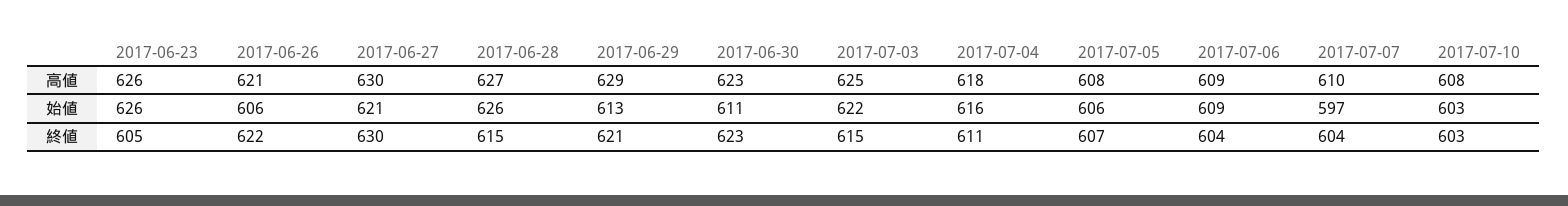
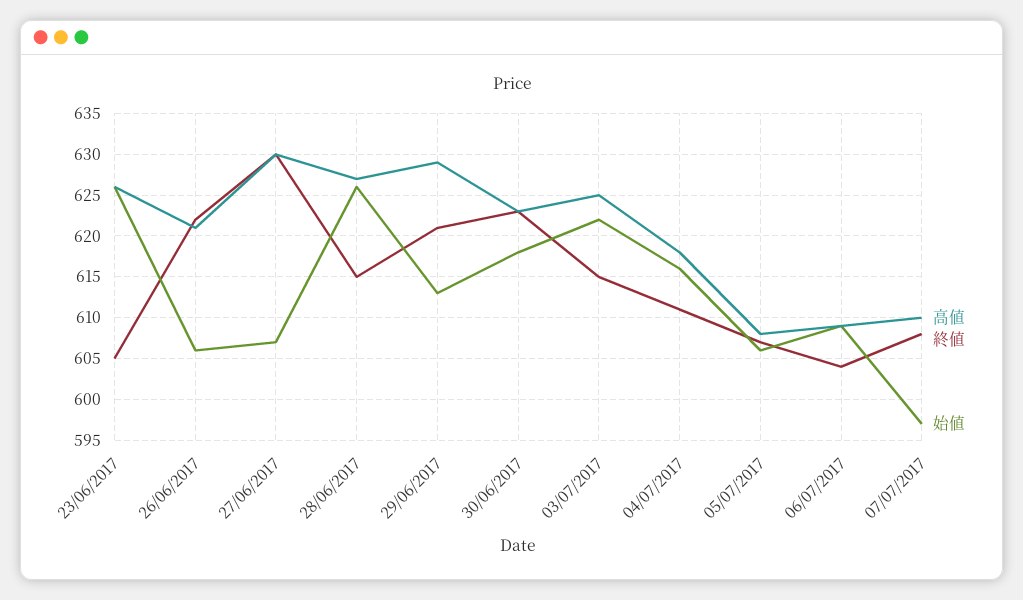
高値, 2017-07-10: 608 -> none
始値, 2017-06-27: 621 -> 607
始値, 2017-06-30: 611 -> 618
始値, 2017-07-10: 603 -> none
終値, 2017-07-07: 604 -> 608
終値, 2017-07-10: 603 -> none

